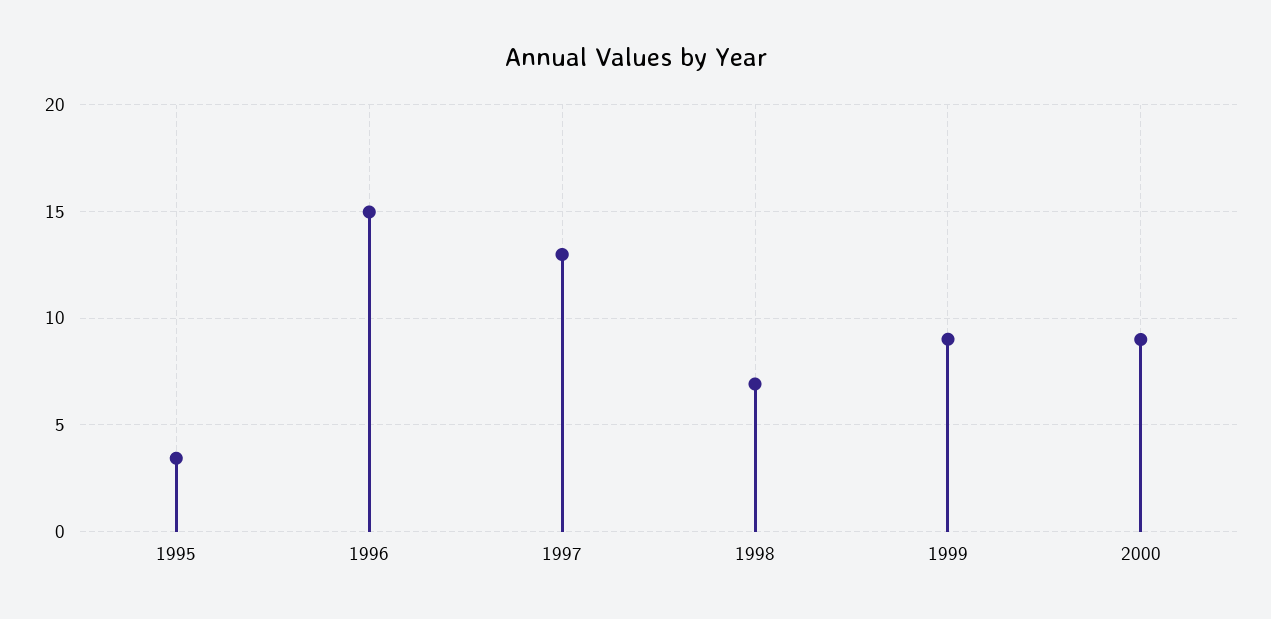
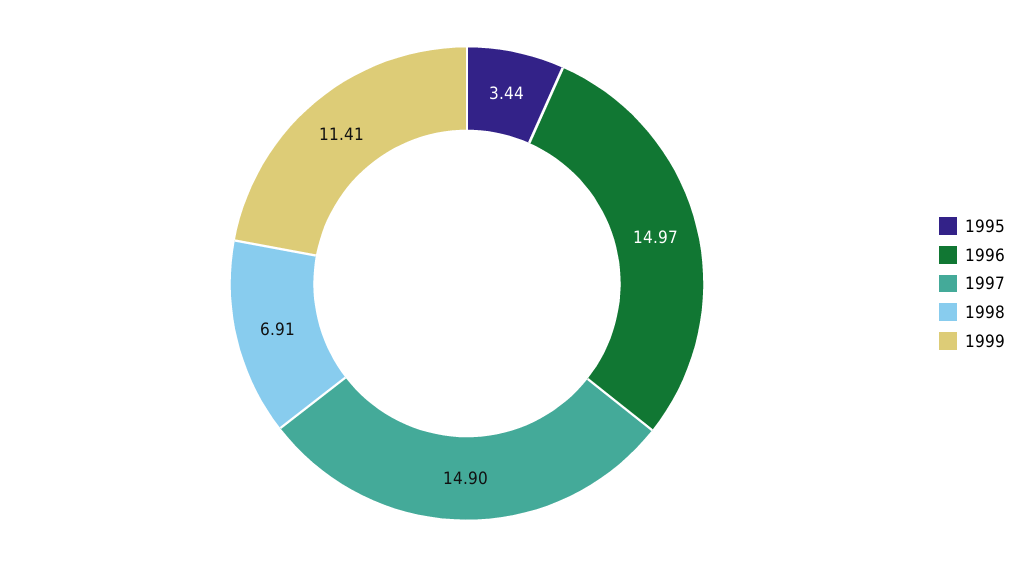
1997: 13 -> 14.9
1999: 9 -> 11.41
2000: 9 -> none

